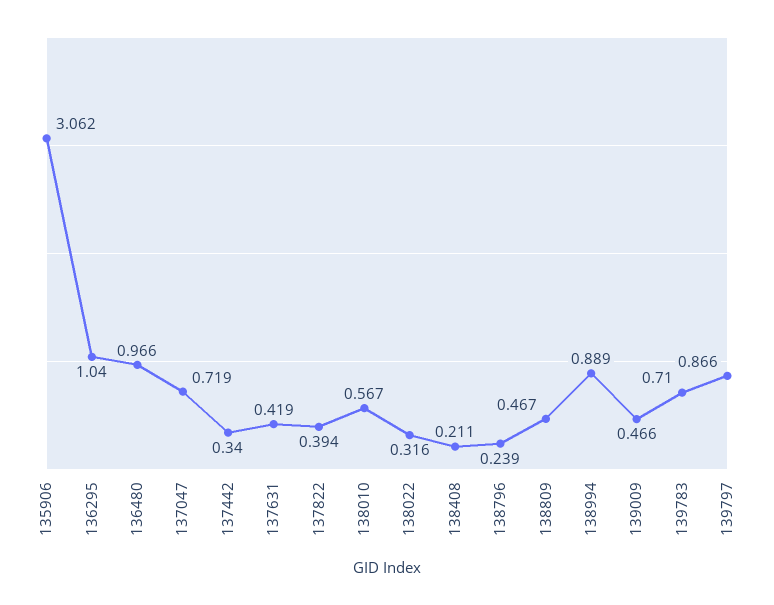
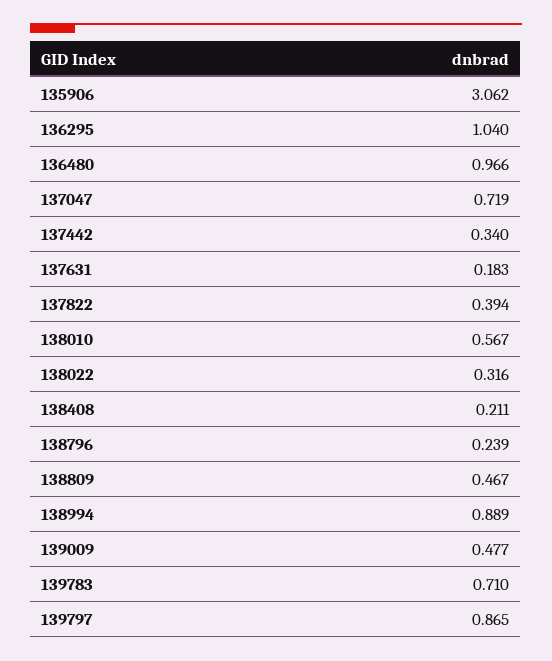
137631: 0.419 -> 0.183
139009: 0.466 -> 0.477
139797: 0.866 -> 0.865

